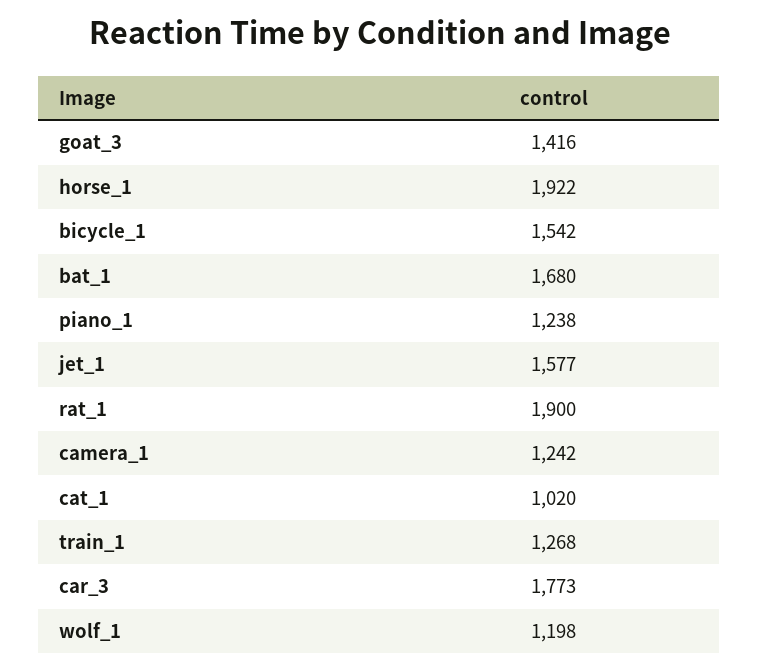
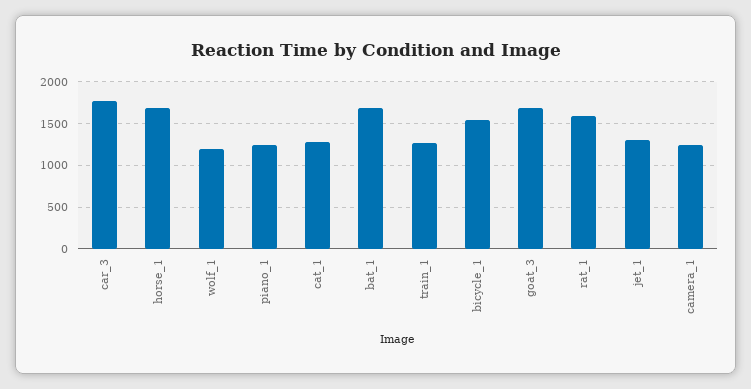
goat_3: 1416 -> 1700
horse_1: 1922 -> 1700
jet_1: 1577 -> 1300
rat_1: 1900 -> 1600
cat_1: 1020 -> 1300

